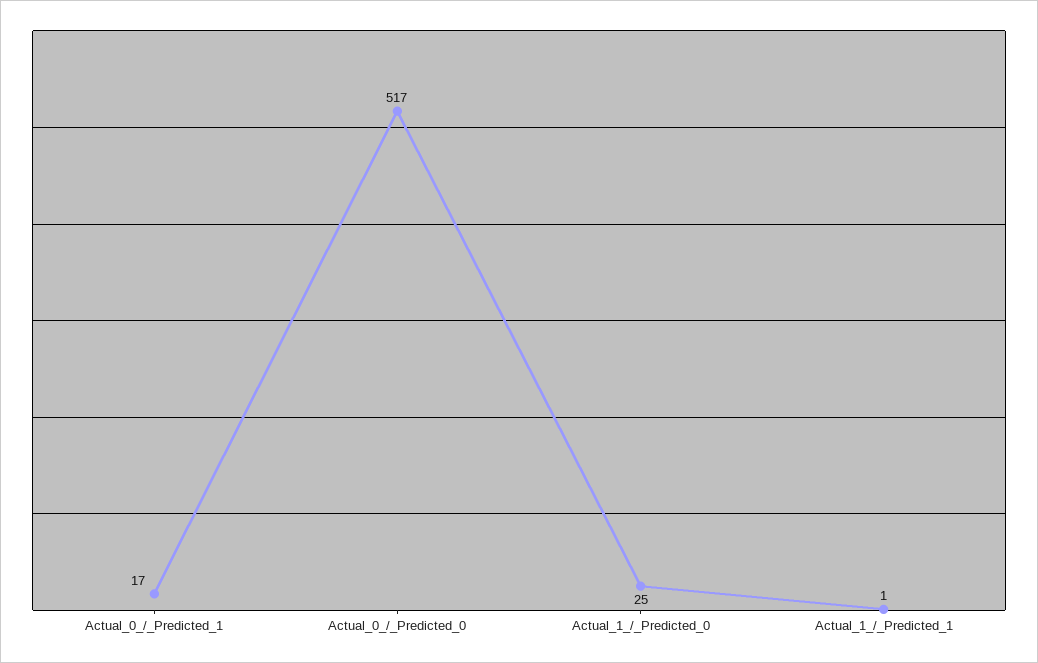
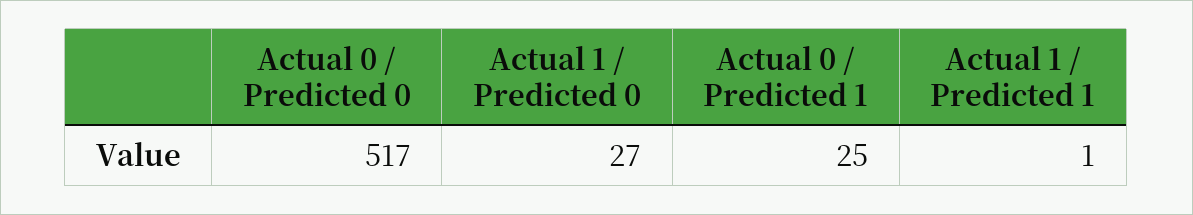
Actual_0_/_Predicted_1: 17 -> 25
Actual_1_/_Predicted_0: 25 -> 27

